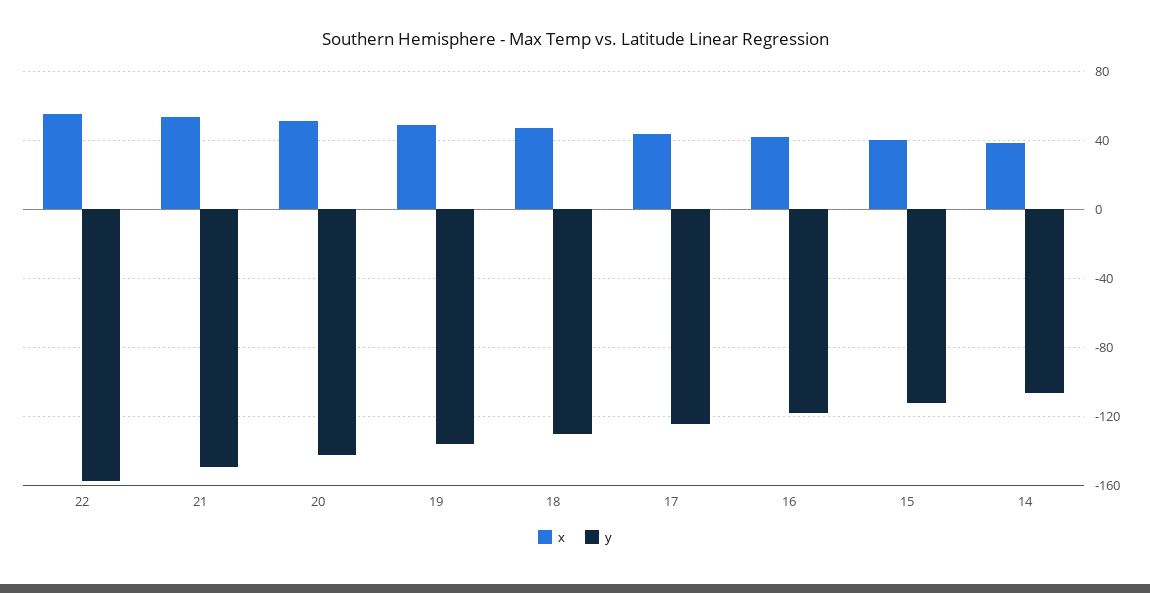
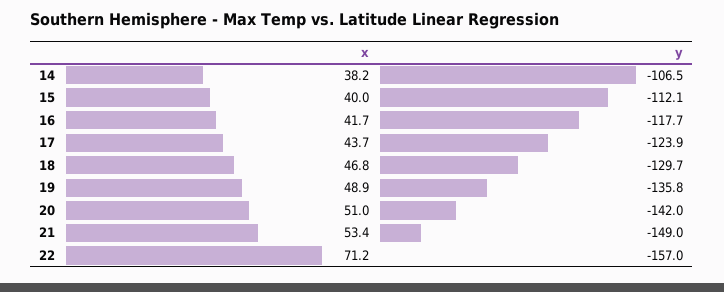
x, 22: 55 -> 71.2

